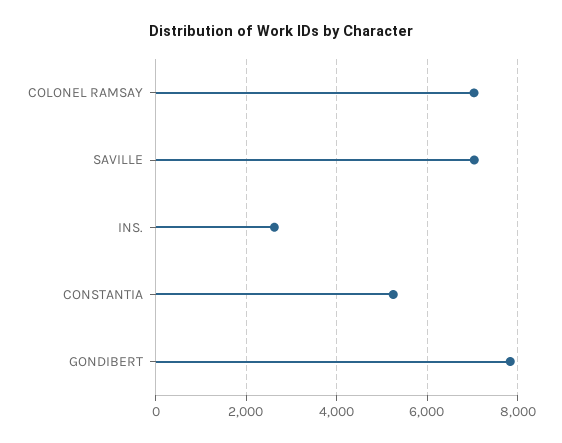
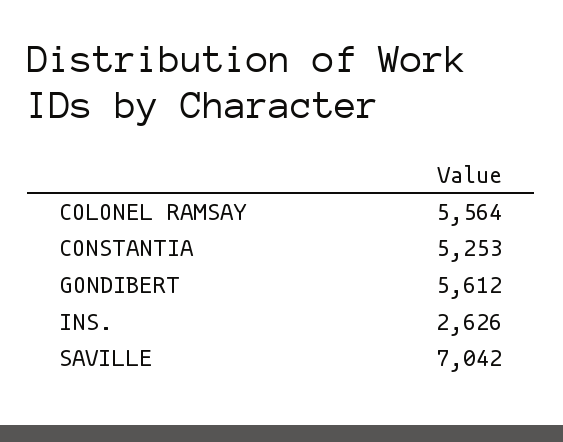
COLONEL RAMSAY: 7000 -> 5564
GONDIBERT: 7800 -> 5612

